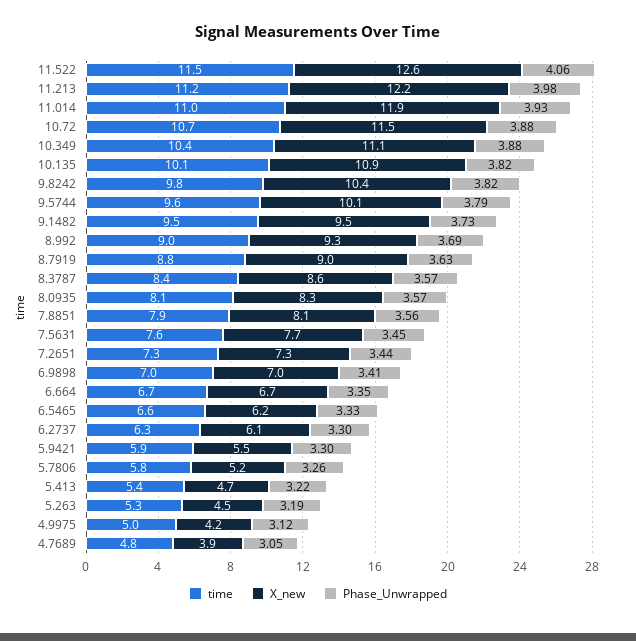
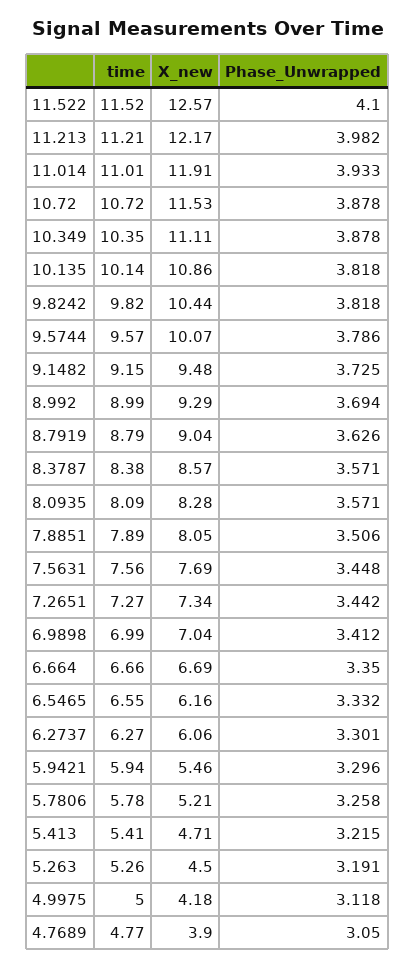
Phase_Unwrapped, 11.522: 4.06 -> 4.1
time, 9.1482: 9.5 -> 9.15
Phase_Unwrapped, 7.8851: 3.56 -> 3.506

